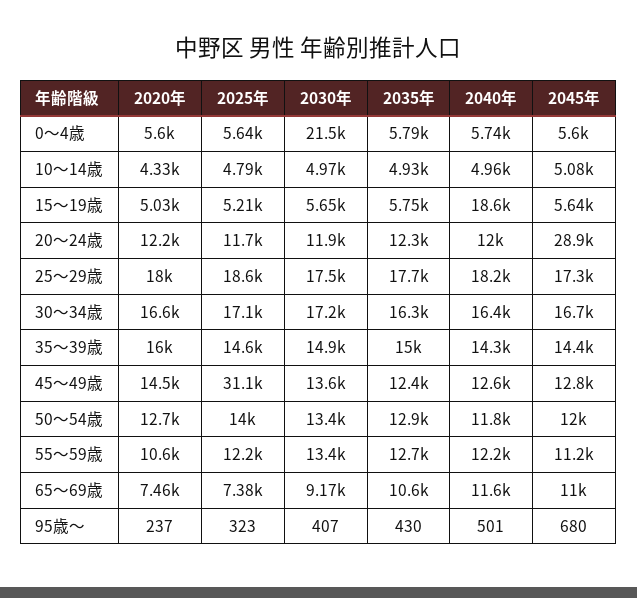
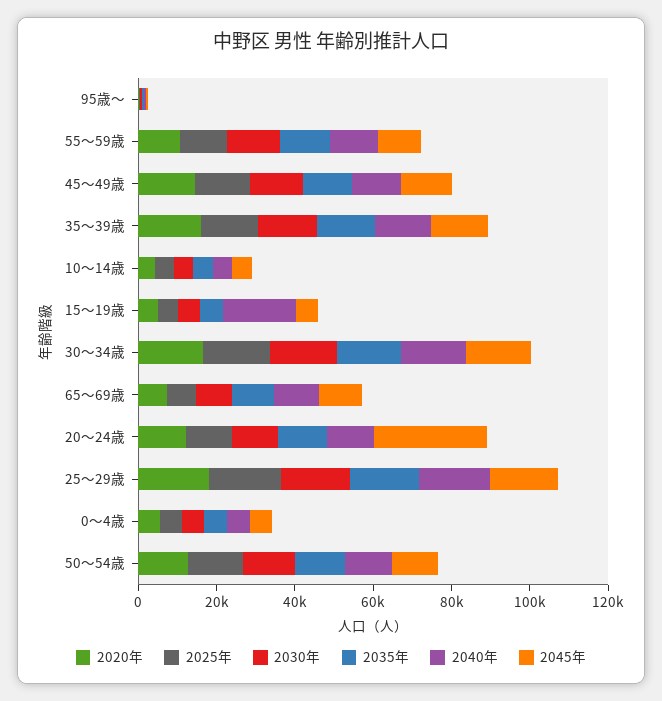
2030年, 0～4歳: 21500 -> 5000
2025年, 45～49歳: 31100 -> 15000

